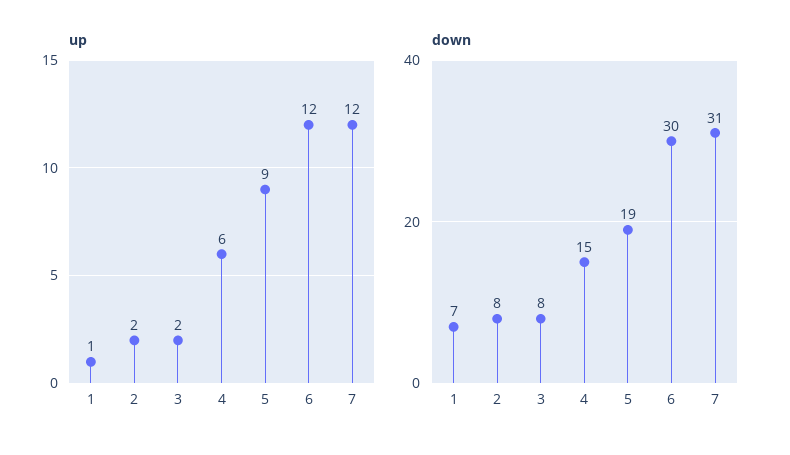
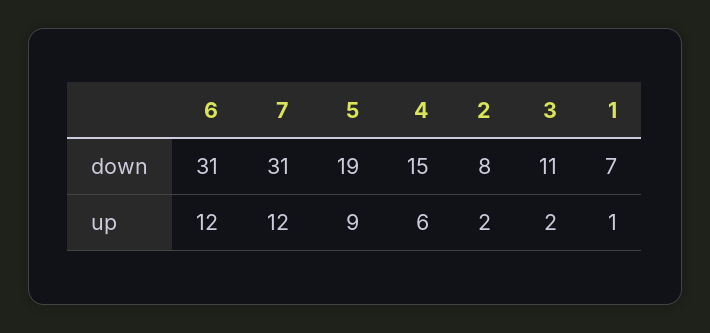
down, 3: 8 -> 11
down, 6: 30 -> 31

